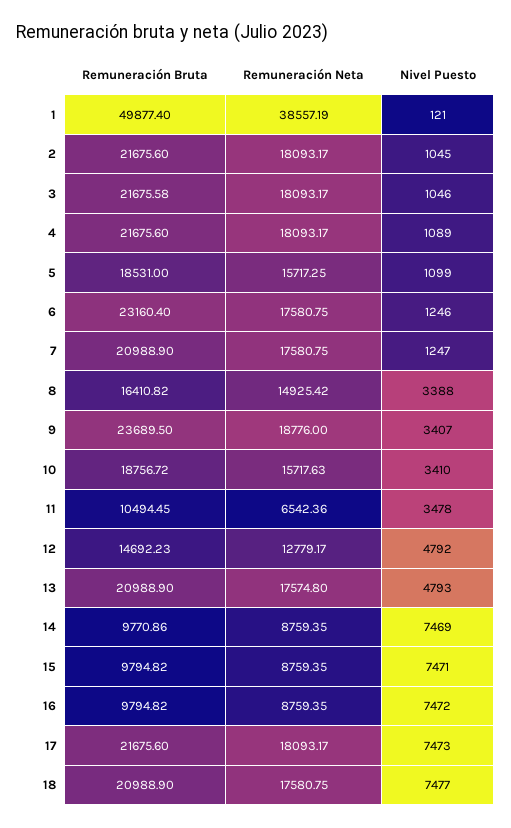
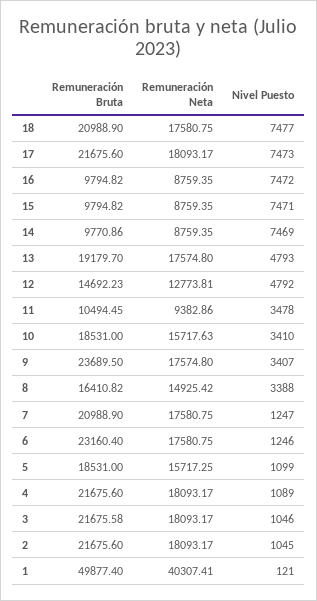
Remuneración Neta, 1: 38557.19 -> 40307.41
Remuneración Neta, 9: 18776 -> 17574.8
Remuneración Bruta, 10: 18756.72 -> 18531
Remuneración Neta, 11: 6542.36 -> 9382.86
Remuneración Neta, 12: 12779.17 -> 12773.81
Remuneración Bruta, 13: 20988.9 -> 19179.7

